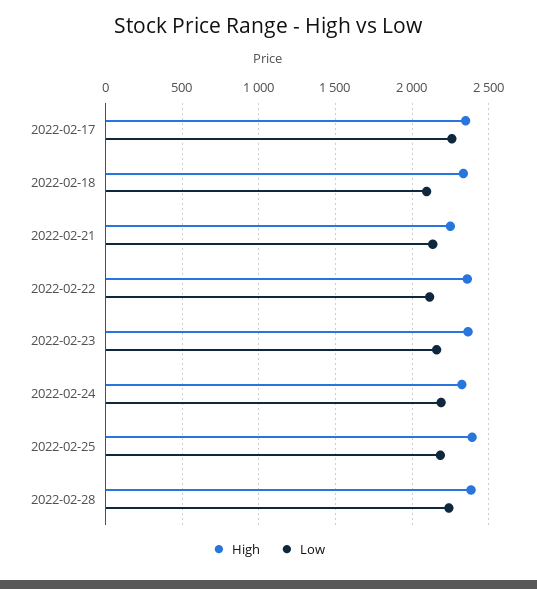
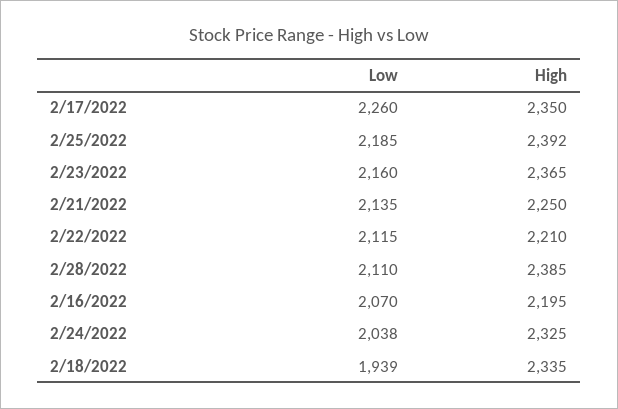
Low, 2022-02-18: 2100 -> 1939
High, 2022-02-22: 2350 -> 2210
Low, 2022-02-24: 2200 -> 2038
Low, 2022-02-28: 2250 -> 2110
Low, 2/16/2022: none -> 2070
High, 2/16/2022: none -> 2195

